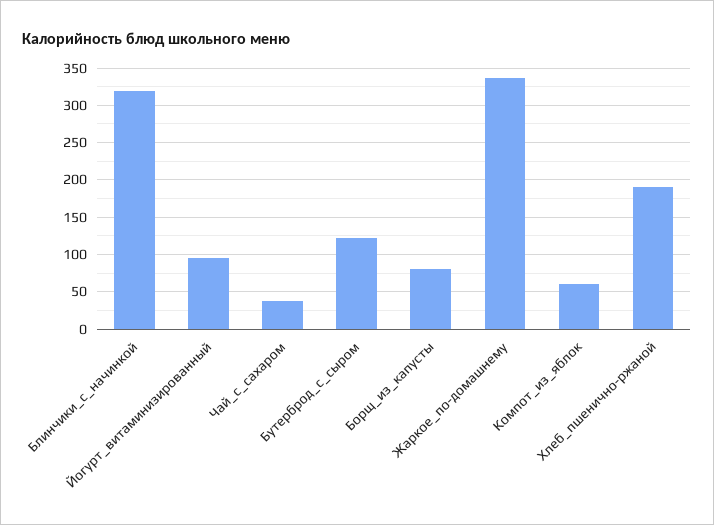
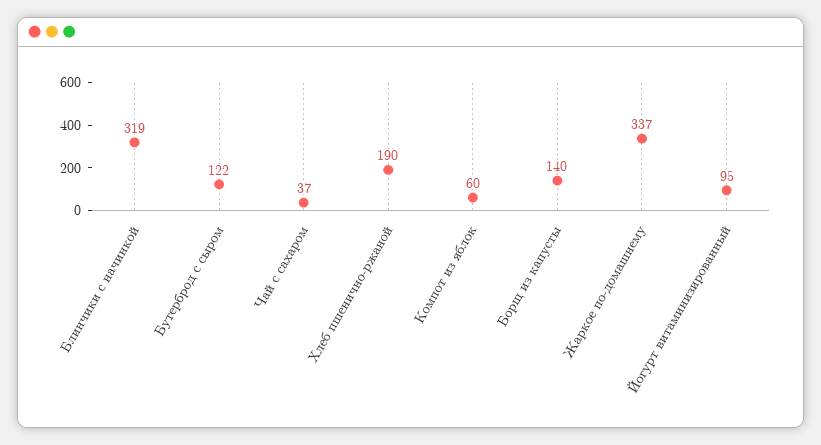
Борщ_из_капусты: 80 -> 140

